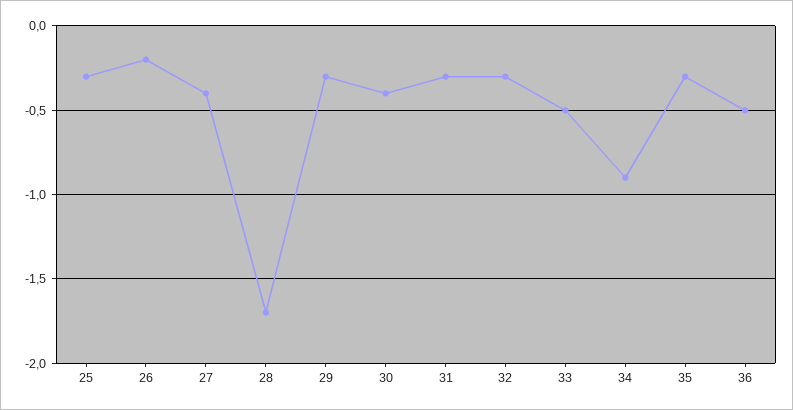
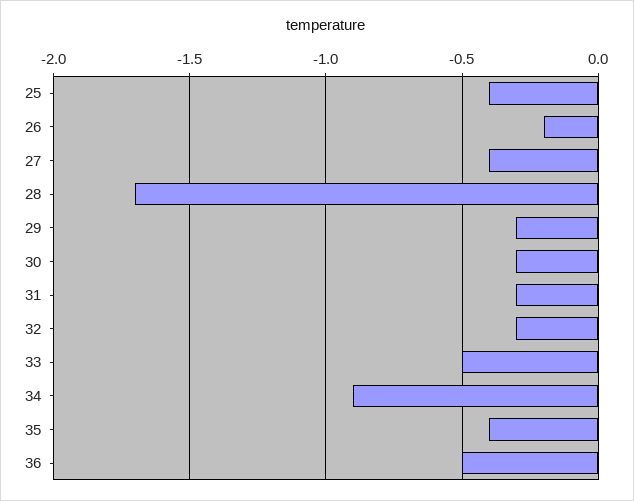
25: -0.3 -> -0.4
30: -0.4 -> -0.3
35: -0.3 -> -0.4

